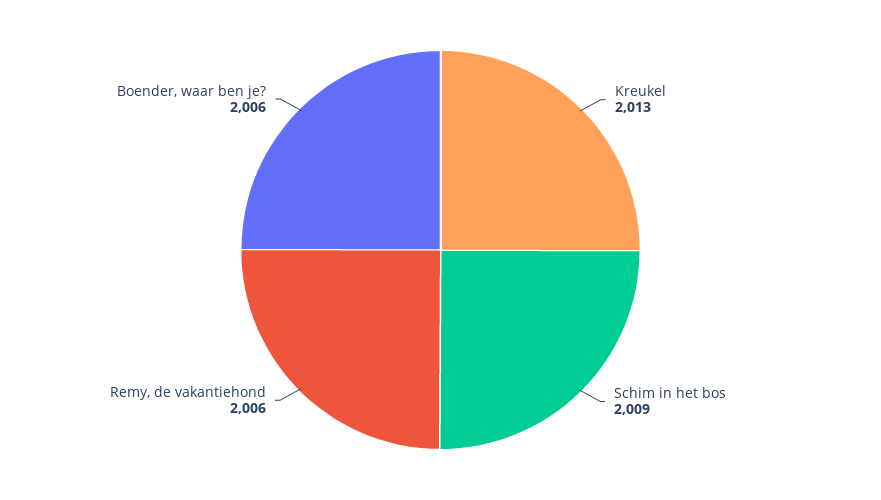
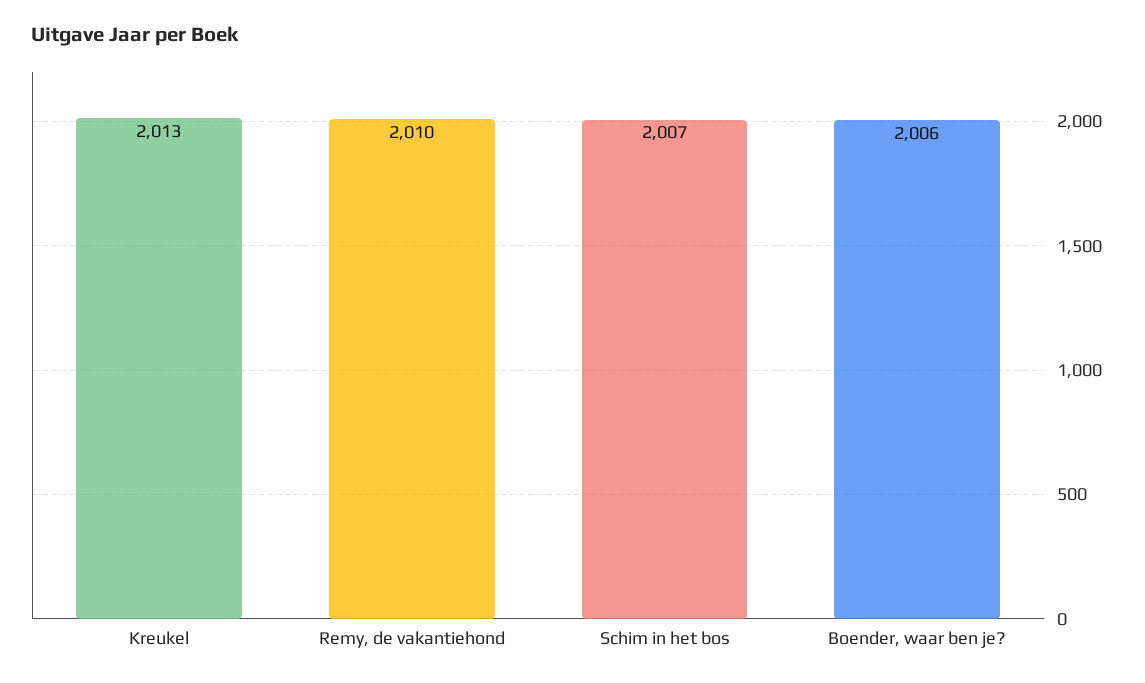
Schim in het bos: 2009 -> 2007
Remy, de vakantiehond: 2006 -> 2010

